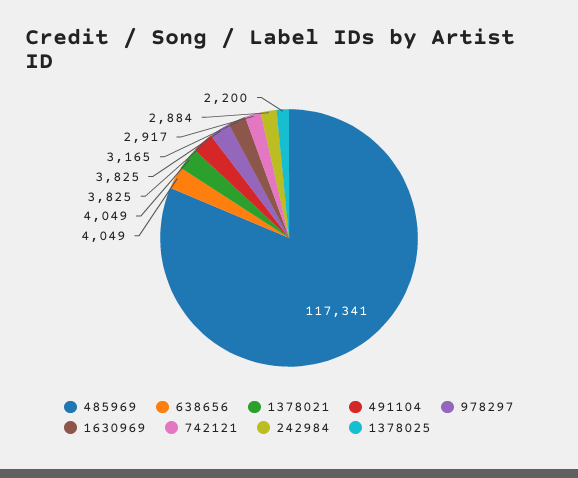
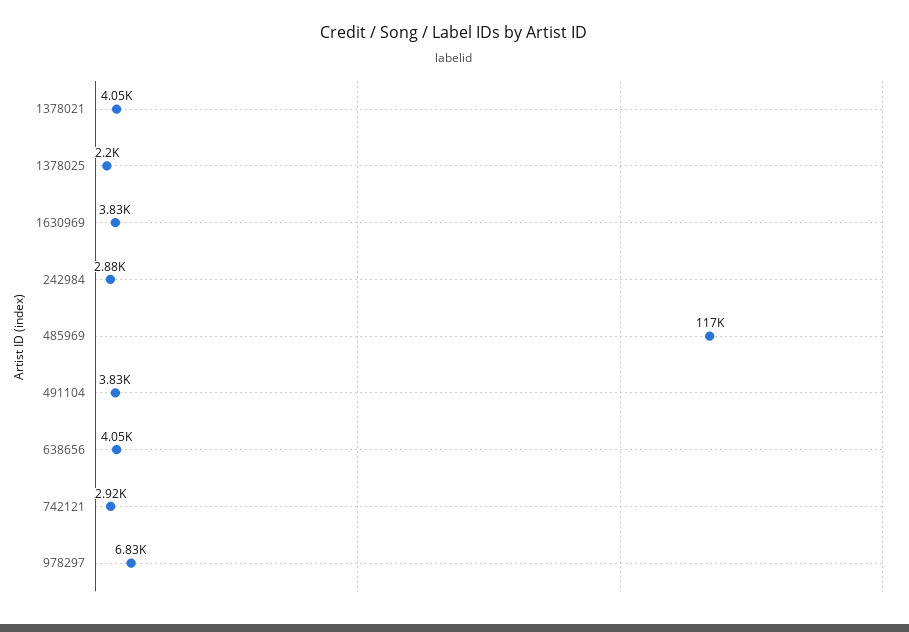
978297: 3825 -> 6830
1630969: 3165 -> 3830

